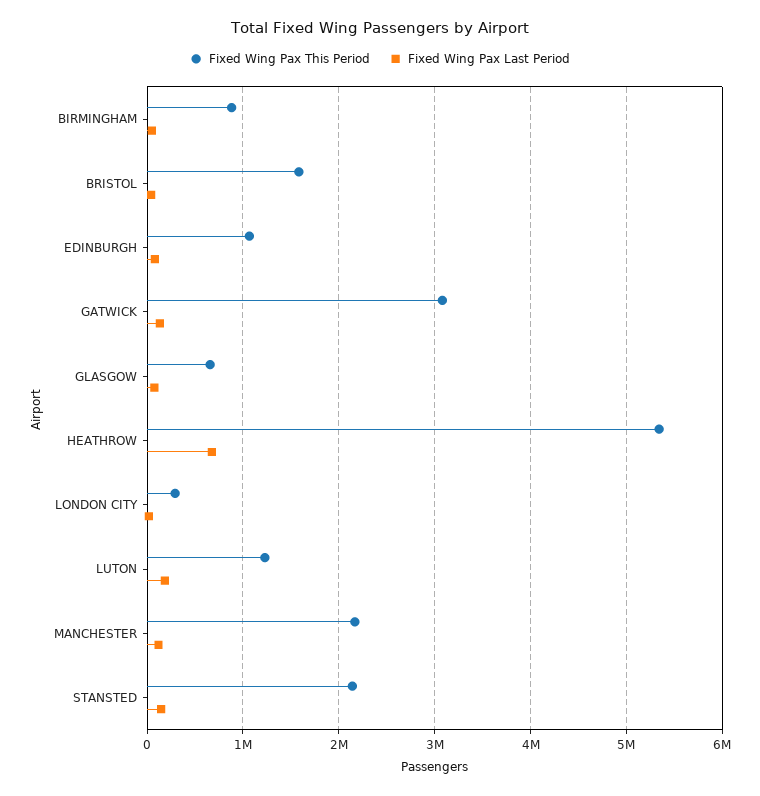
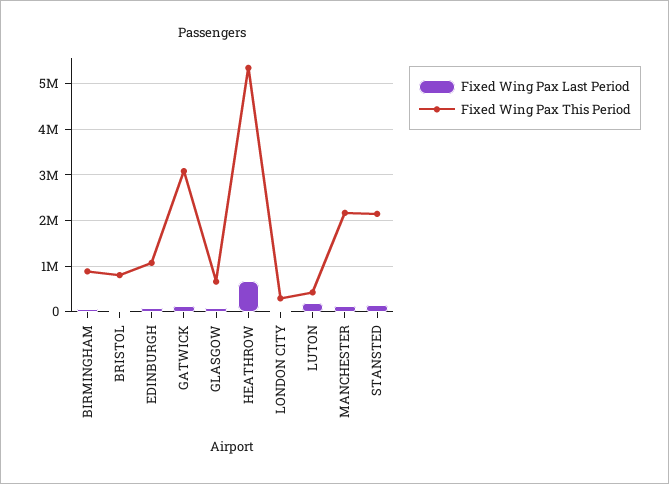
Fixed Wing Pax This Period, BRISTOL: 1600000 -> 800000
Fixed Wing Pax This Period, LUTON: 1200000 -> 400000

